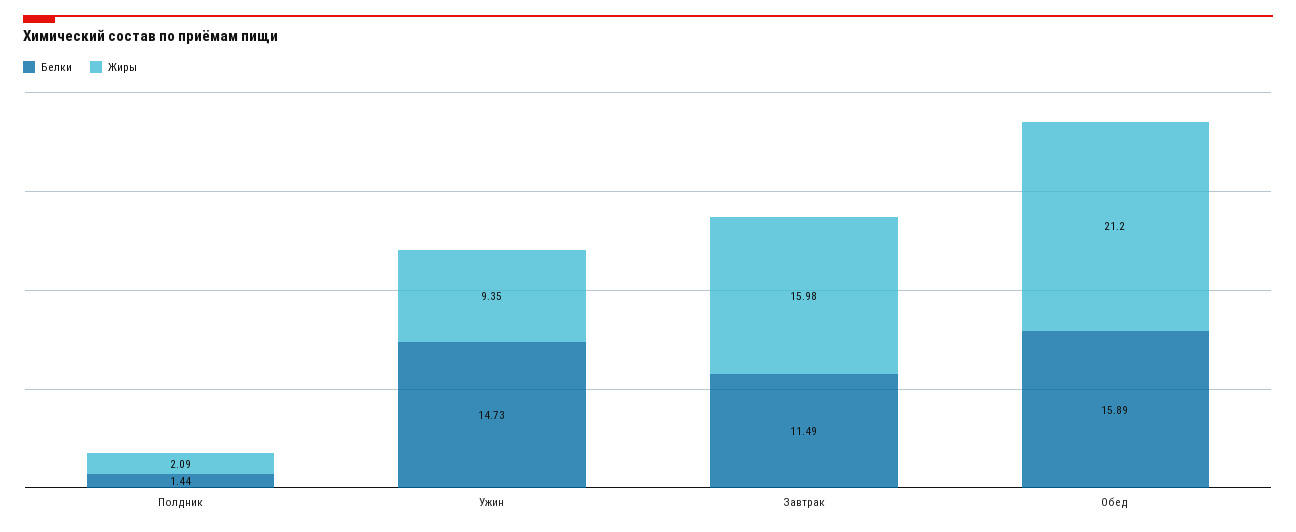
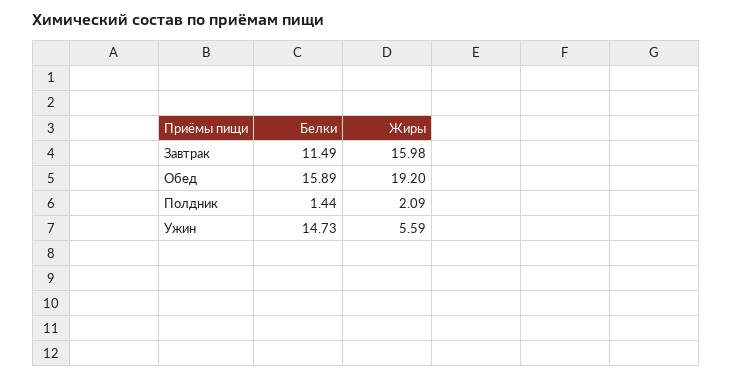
Жиры, Ужин: 9.35 -> 5.59
Жиры, Обед: 21.2 -> 19.2

